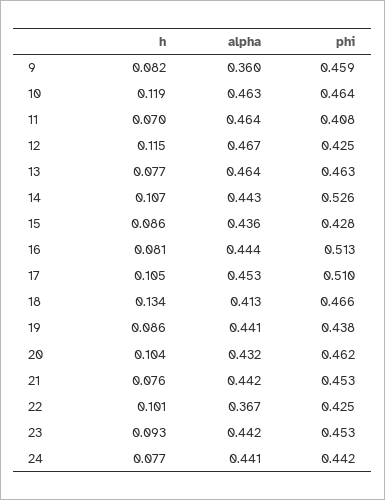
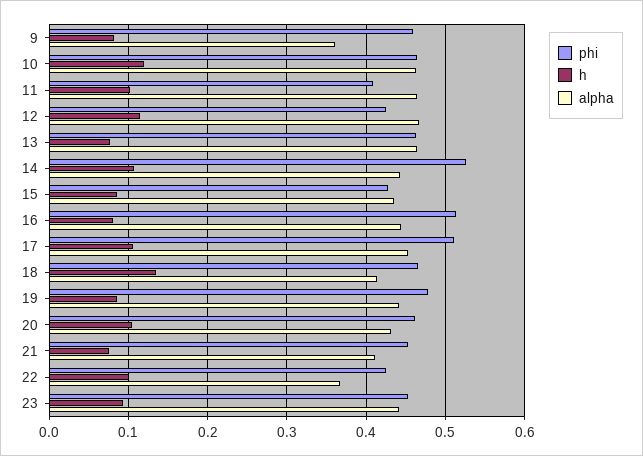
h, 11: 0.07 -> 0.1
phi, 19: 0.438 -> 0.48
alpha, 21: 0.442 -> 0.41
h, 24: 0.077 -> none
alpha, 24: 0.441 -> none
phi, 24: 0.442 -> none

